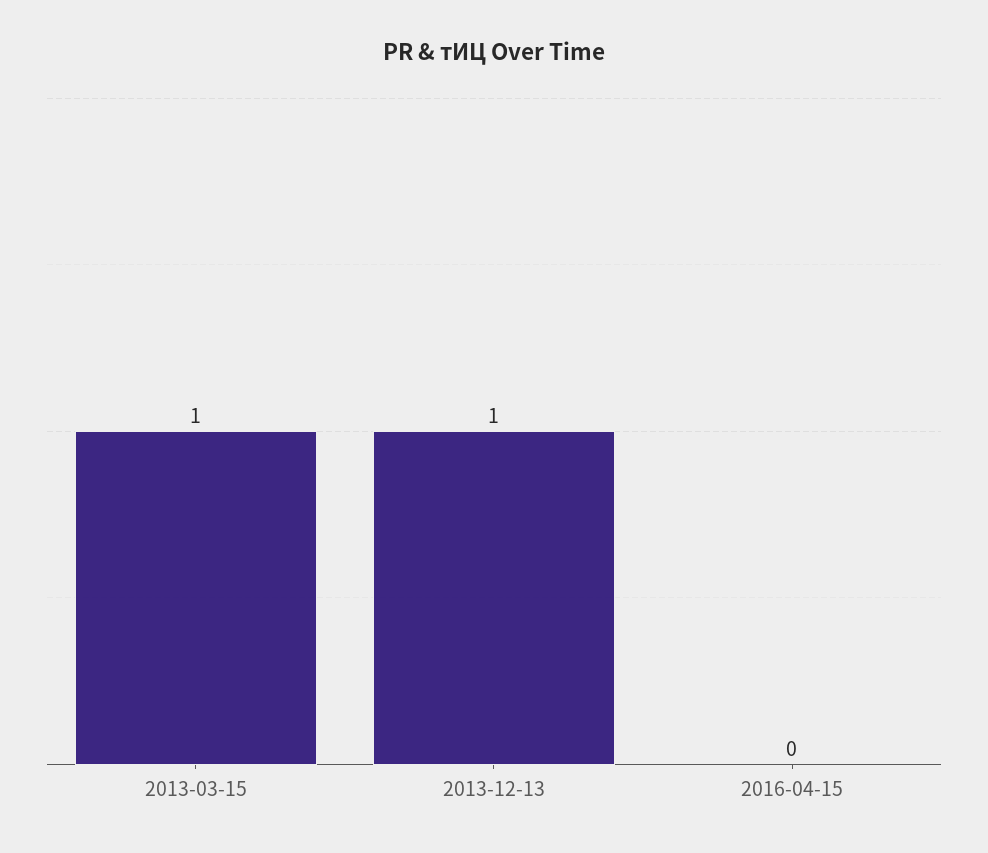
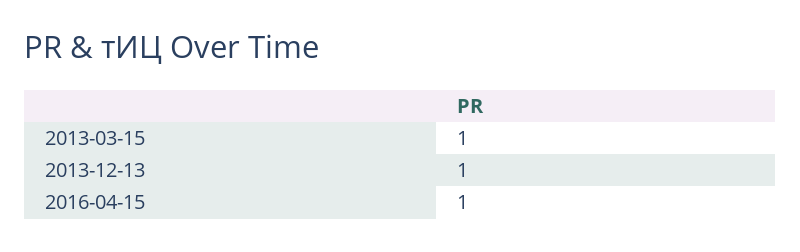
2016-04-15: 0 -> 1

